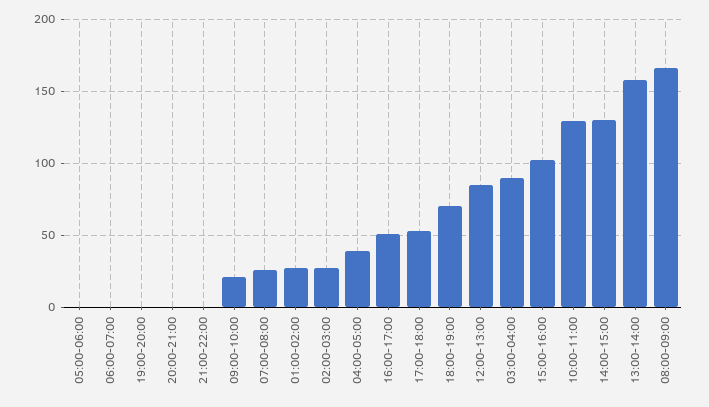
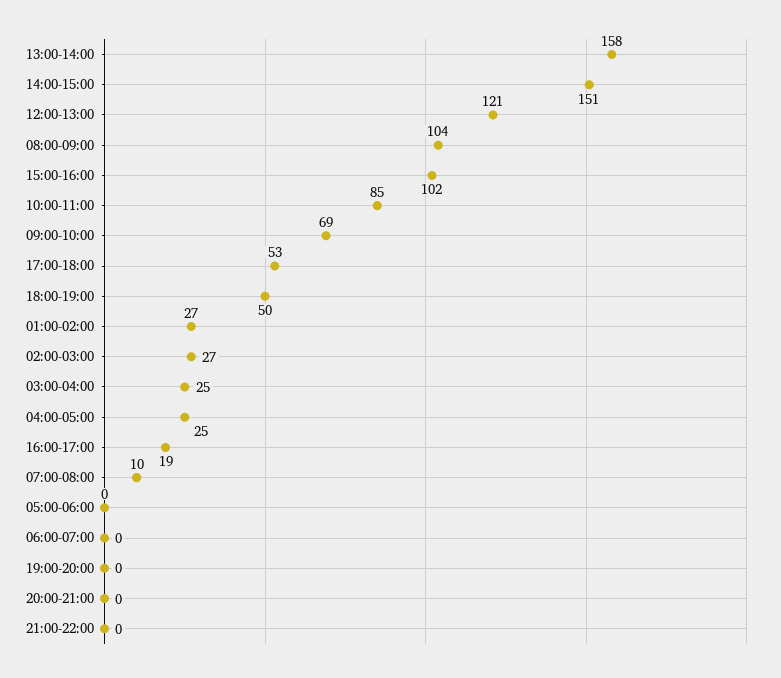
09:00-10:00: 20 -> 69
07:00-08:00: 25 -> 10
04:00-05:00: 40 -> 25
16:00-17:00: 50 -> 19
18:00-19:00: 70 -> 50
12:00-13:00: 85 -> 121
03:00-04:00: 90 -> 25
10:00-11:00: 130 -> 85
14:00-15:00: 130 -> 151
08:00-09:00: 165 -> 104

